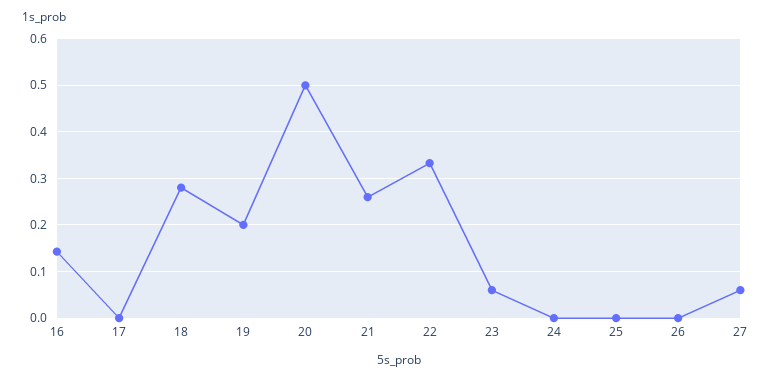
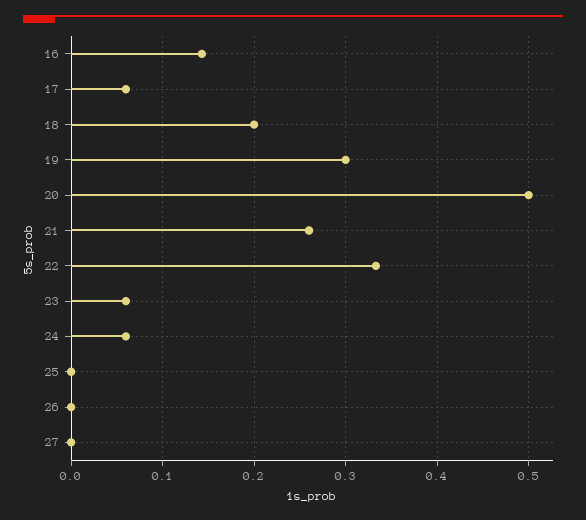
17: 0 -> 0.06
18: 0.28 -> 0.2
19: 0.2 -> 0.3
24: 0 -> 0.06
27: 0.06 -> 0

